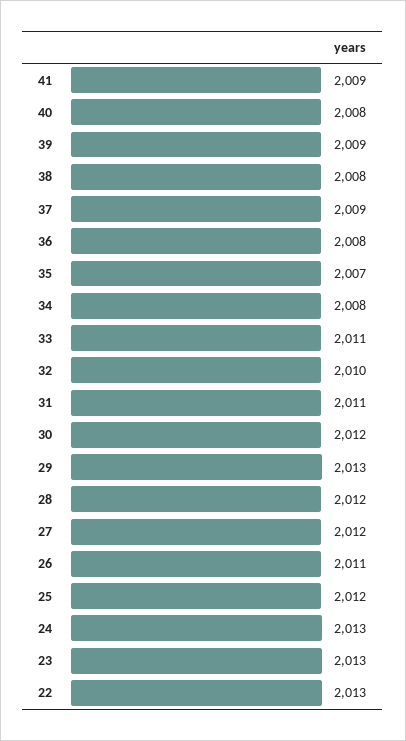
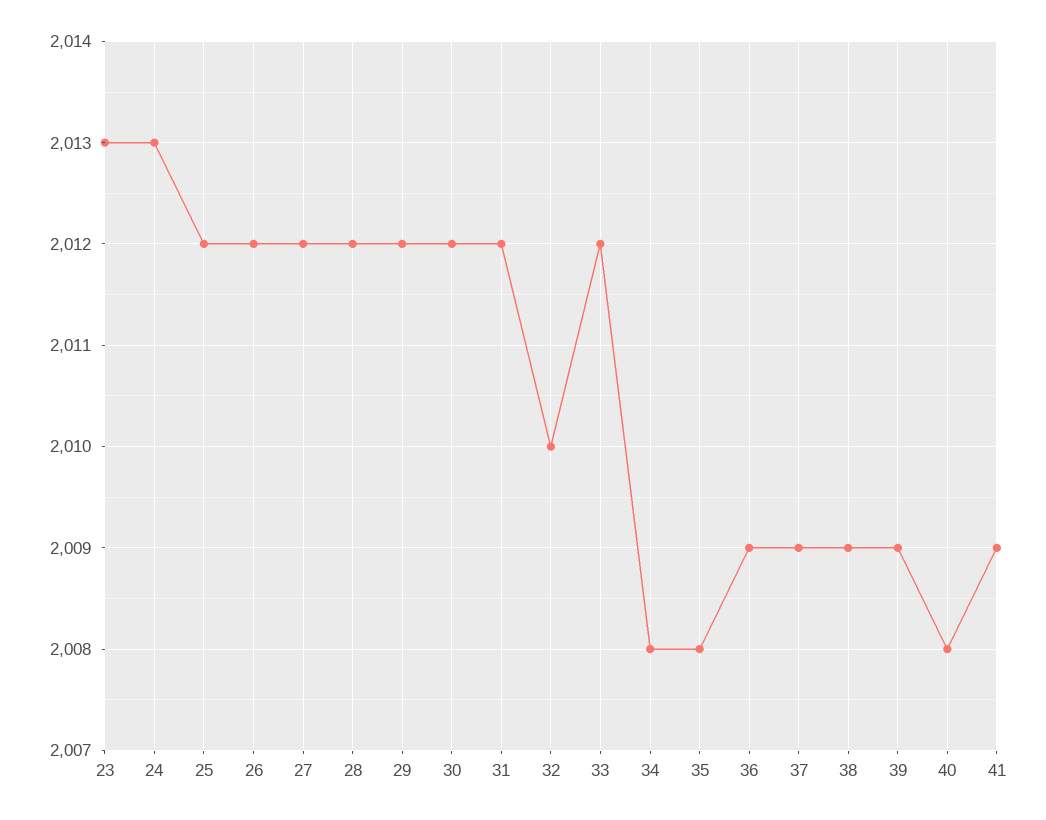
38: 2008 -> 2009
36: 2008 -> 2009
35: 2007 -> 2008
33: 2011 -> 2012
31: 2011 -> 2012
29: 2013 -> 2012
26: 2011 -> 2012
22: 2013 -> none

